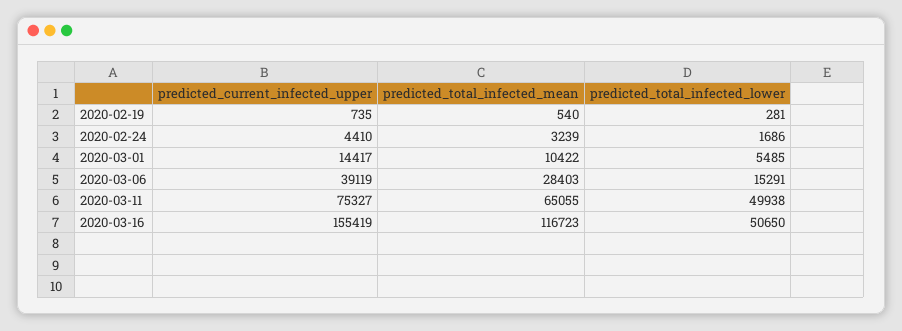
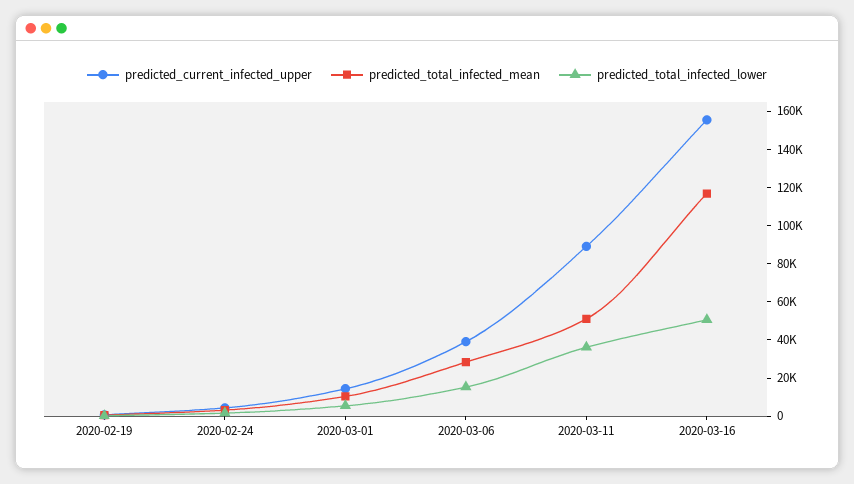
predicted_current_infected_upper, 2020-03-11: 75327 -> 90000
predicted_total_infected_mean, 2020-03-11: 65055 -> 50000
predicted_total_infected_lower, 2020-03-11: 49938 -> 35000

